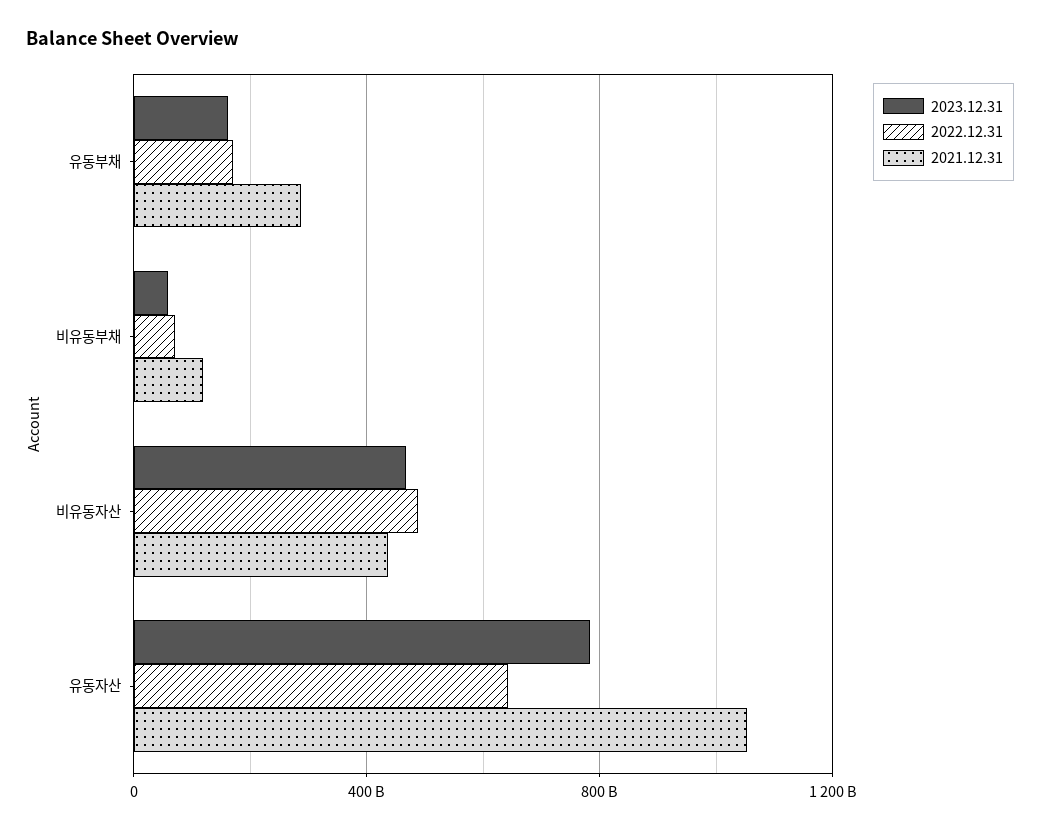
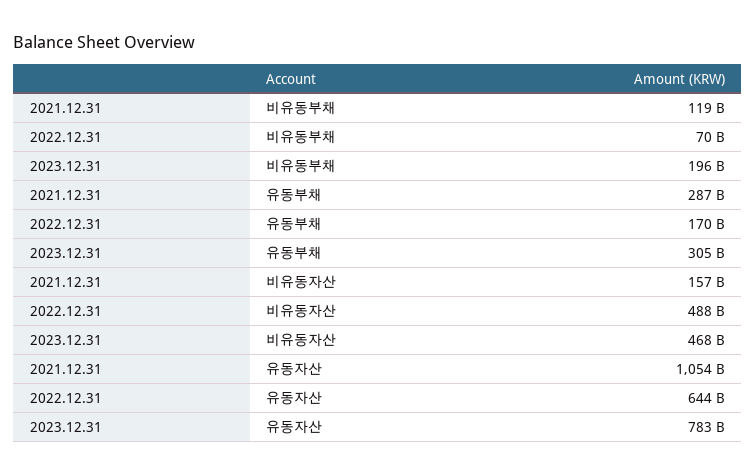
2023.12.31, 유동부채: 150000000000 -> 305000000000
2023.12.31, 비유동부채: 50000000000 -> 196000000000
2021.12.31, 비유동자산: 450000000000 -> 157000000000

